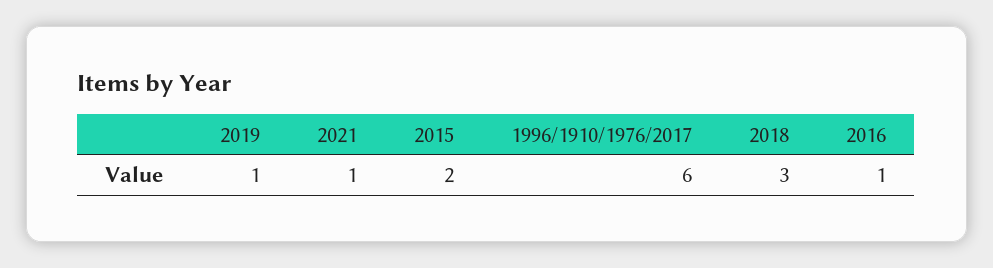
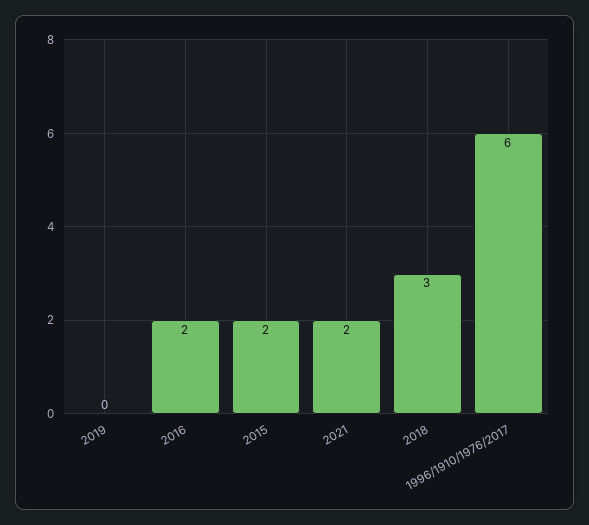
2019: 1 -> 0
2021: 1 -> 2
2016: 1 -> 2

